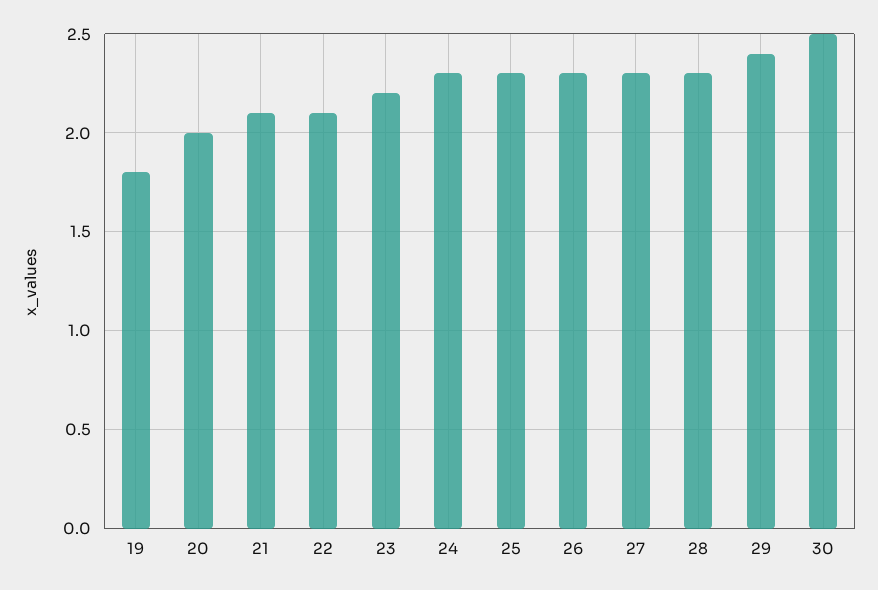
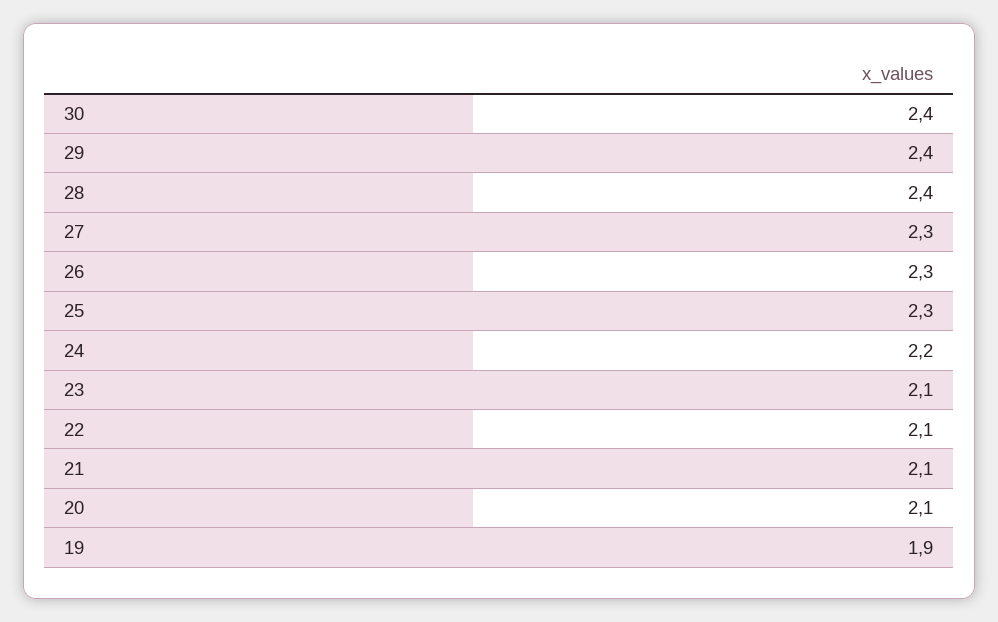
19: 1.8 -> 1.9
20: 2 -> 2.1
23: 2.2 -> 2.1
24: 2.3 -> 2.2
28: 2.3 -> 2.4
30: 2.5 -> 2.4

